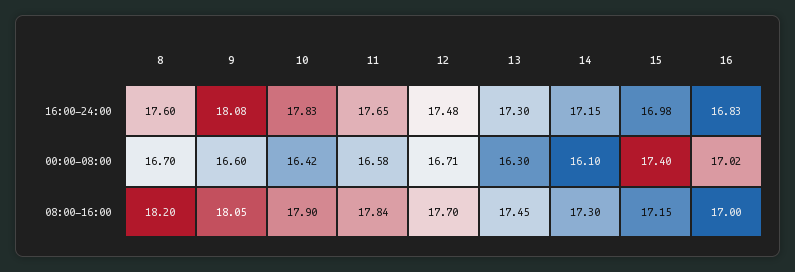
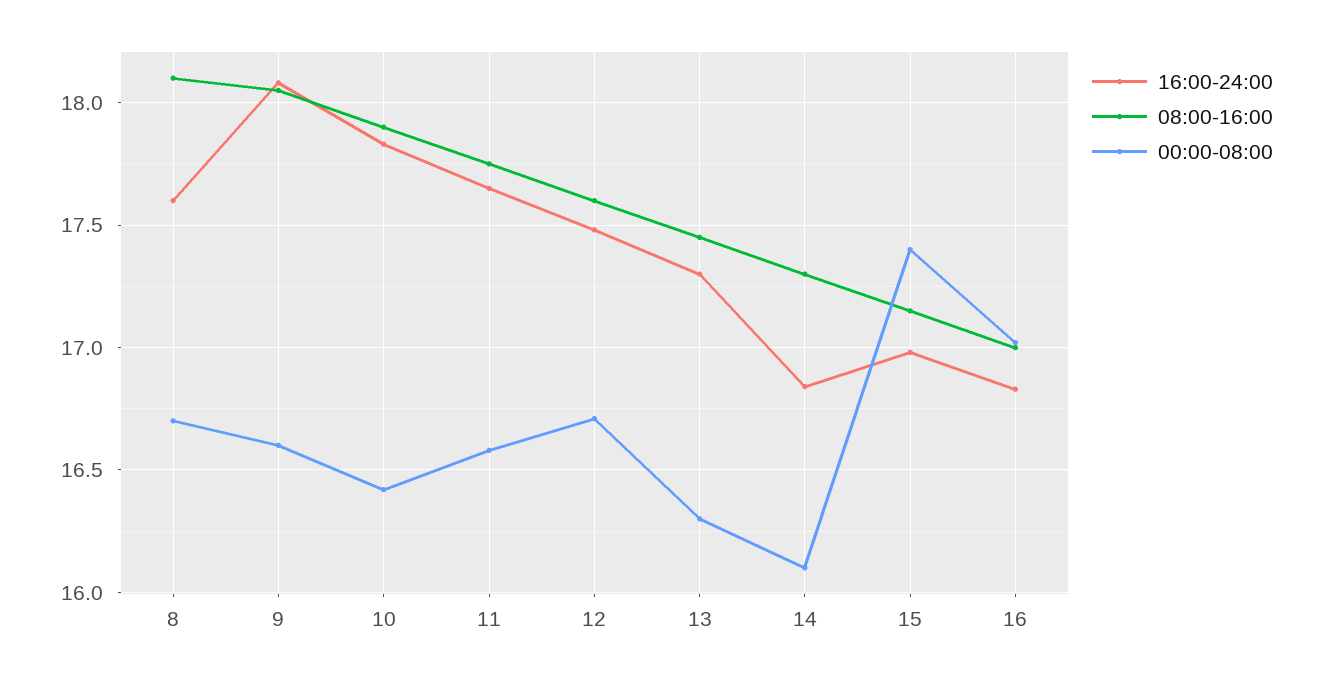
16:00-24:00, 14: 17.15 -> 16.85
08:00-16:00, 8: 18.2 -> 18.1
08:00-16:00, 11: 17.84 -> 17.75
08:00-16:00, 12: 17.7 -> 17.6

